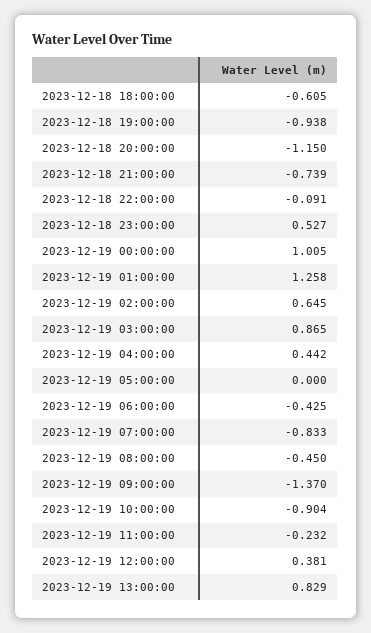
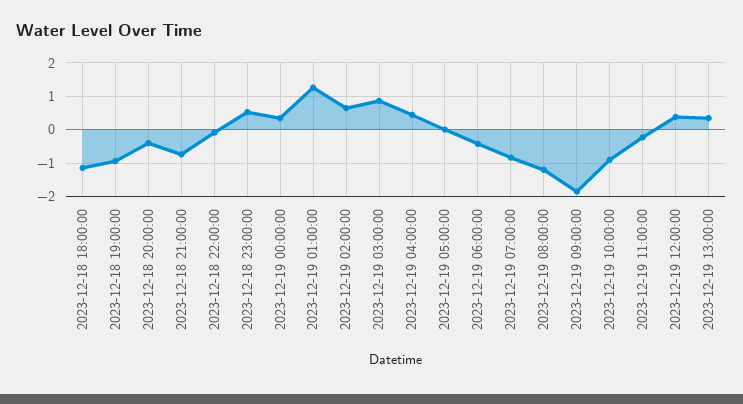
2023-12-18 18:00:00: -0.605 -> -1.2
2023-12-18 20:00:00: -1.15 -> -0.4
2023-12-19 00:00:00: 1.005 -> 0.4
2023-12-19 08:00:00: -0.45 -> -1.2
2023-12-19 09:00:00: -1.37 -> -1.8
2023-12-19 13:00:00: 0.829 -> 0.4

